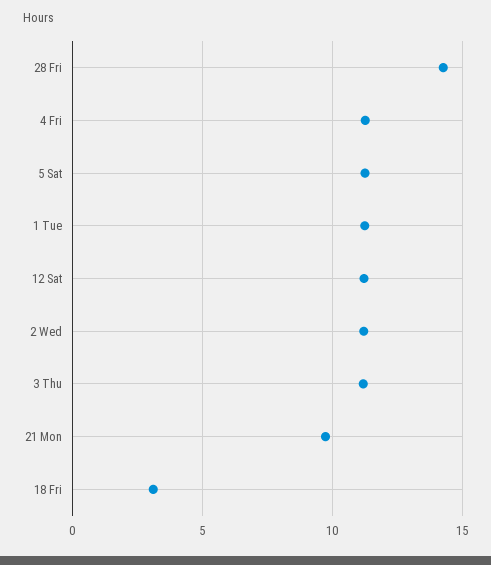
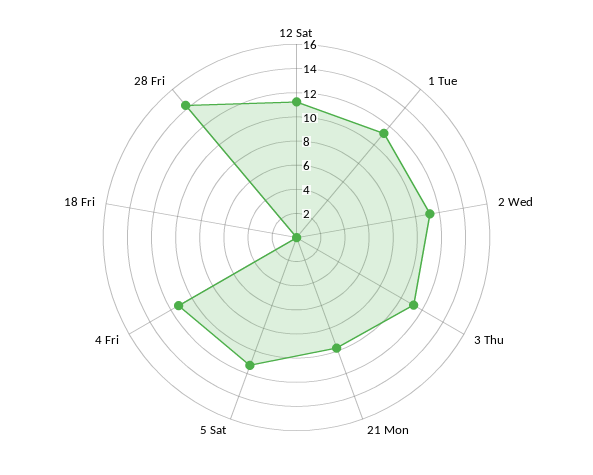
18 Fri: 3 -> 0

